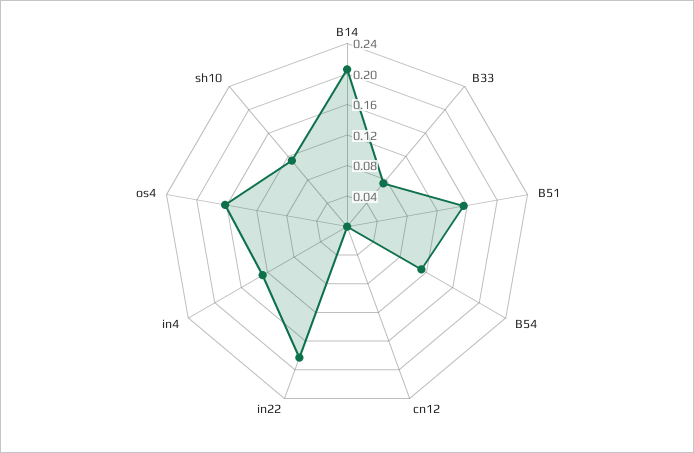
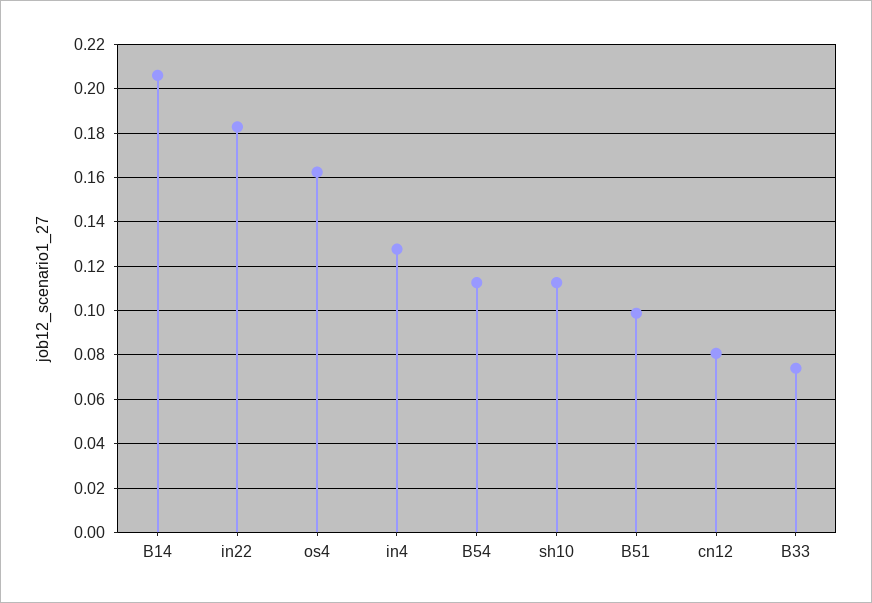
B51: 0.16 -> 0.1
cn12: 0 -> 0.08

